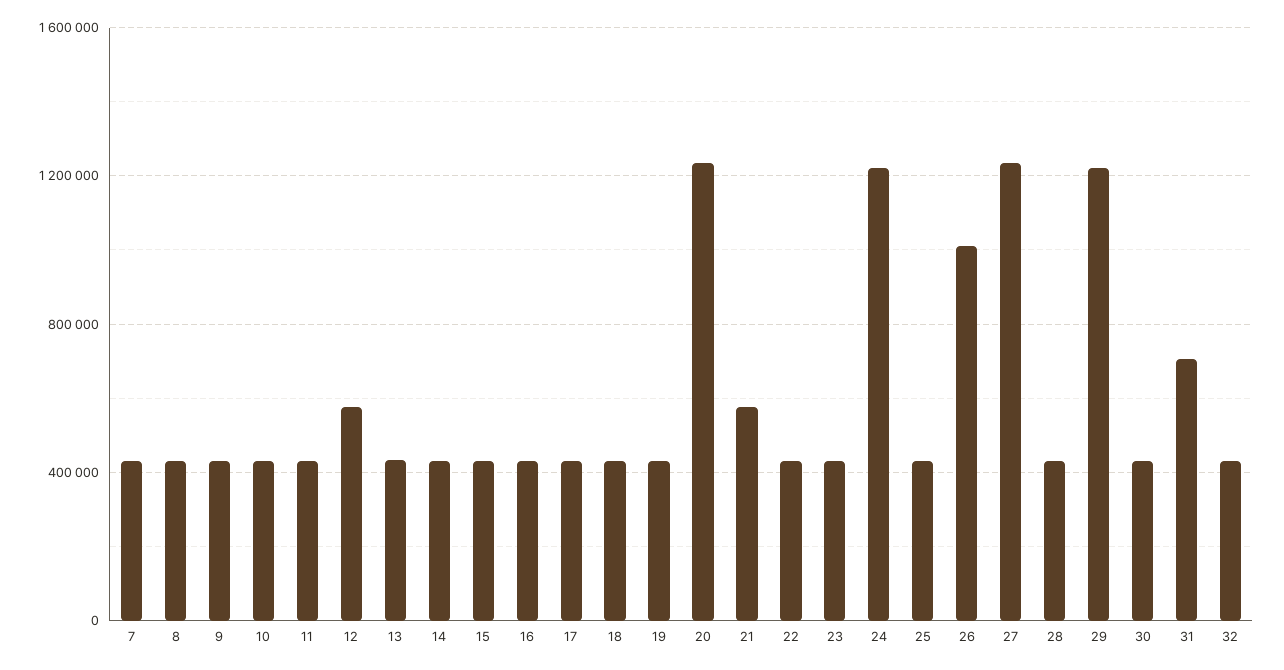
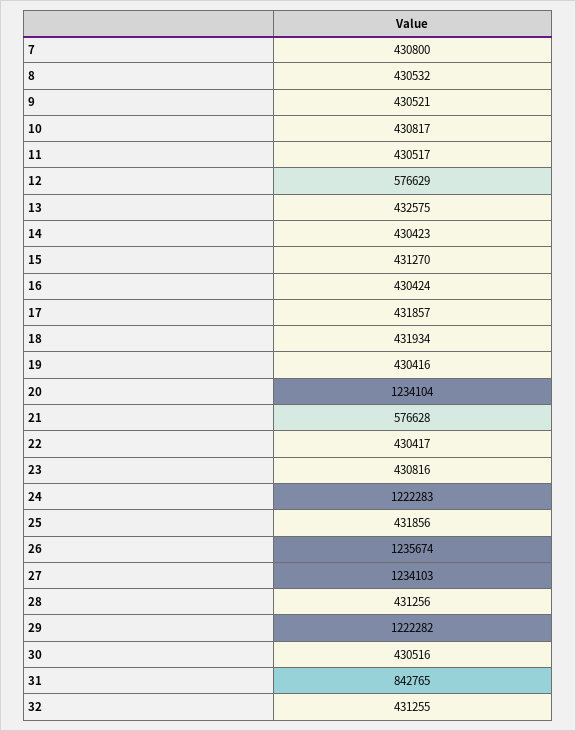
26: 1000000 -> 1235674
31: 700000 -> 842765

